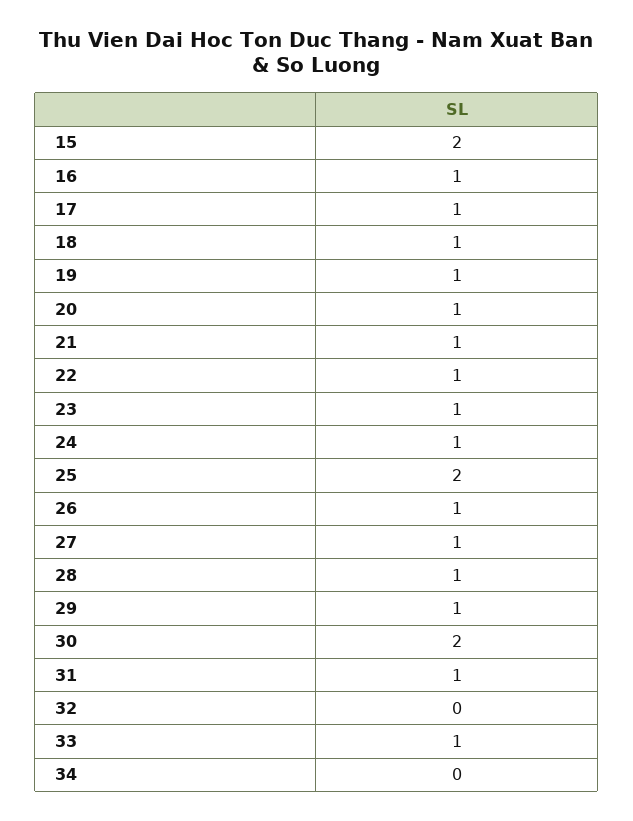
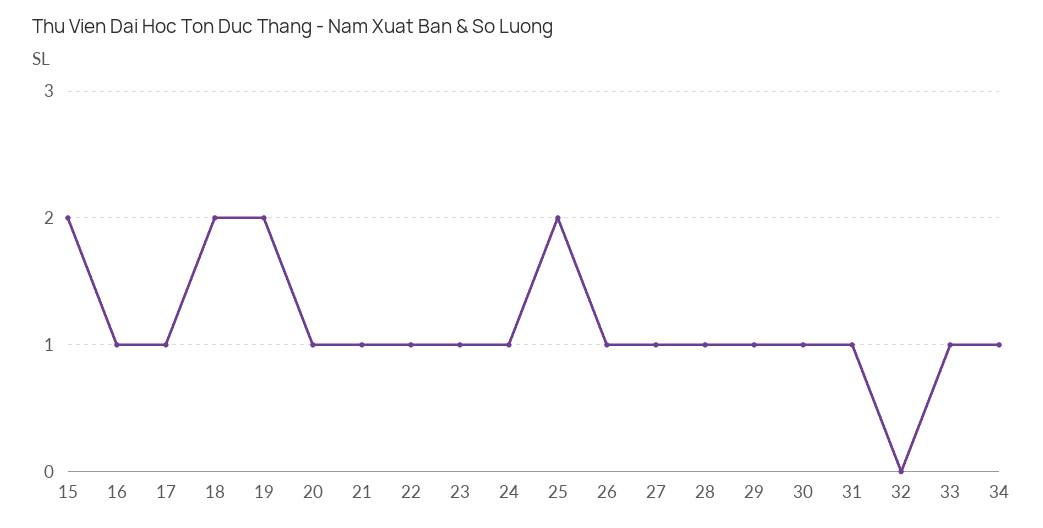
18: 1 -> 2
19: 1 -> 2
30: 2 -> 1
34: 0 -> 1

